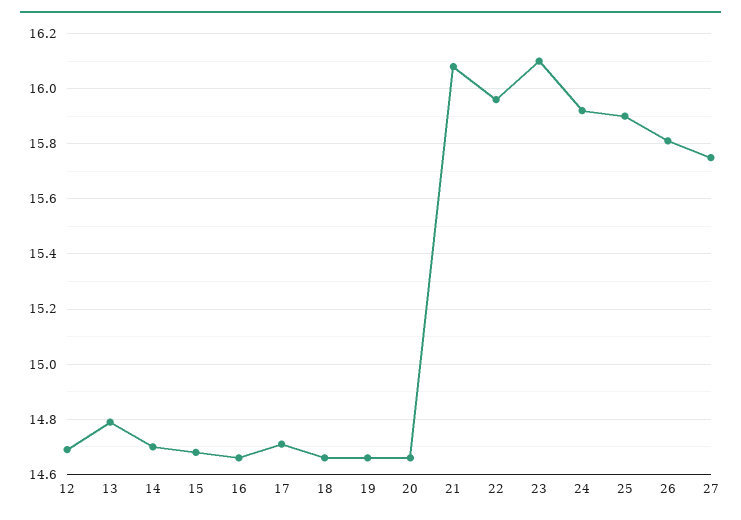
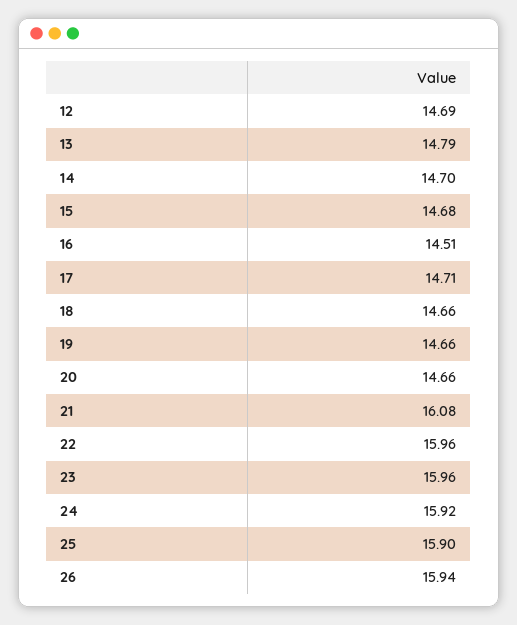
16: 14.65 -> 14.51
23: 16.1 -> 15.96
26: 15.8 -> 15.94
27: 15.75 -> none

